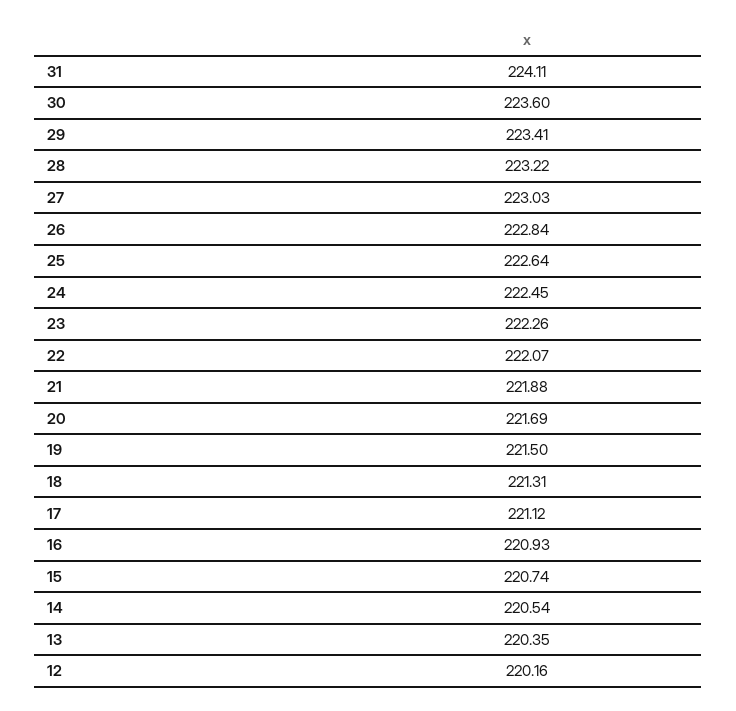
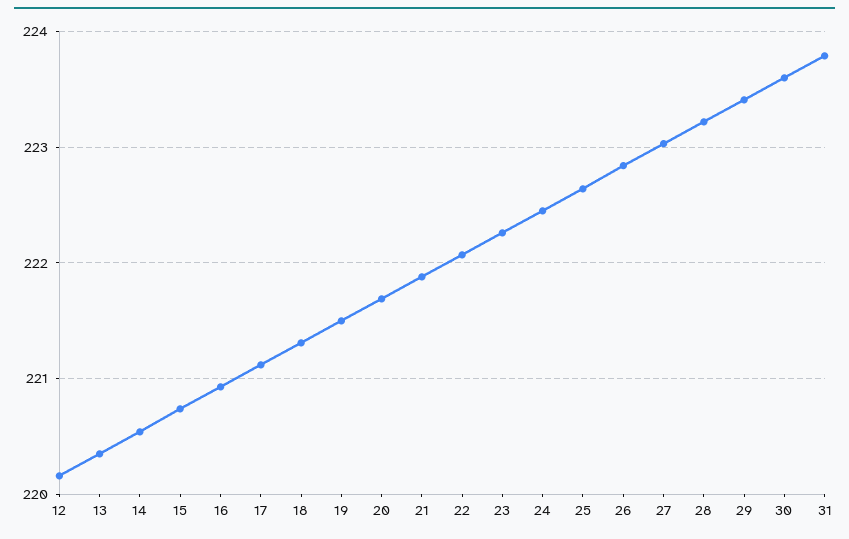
31: 224.11 -> 223.8

